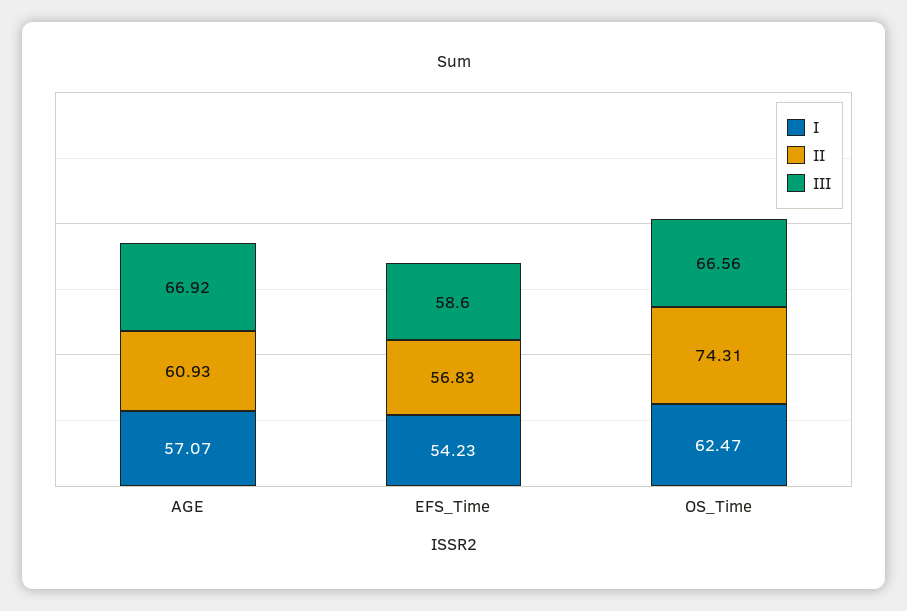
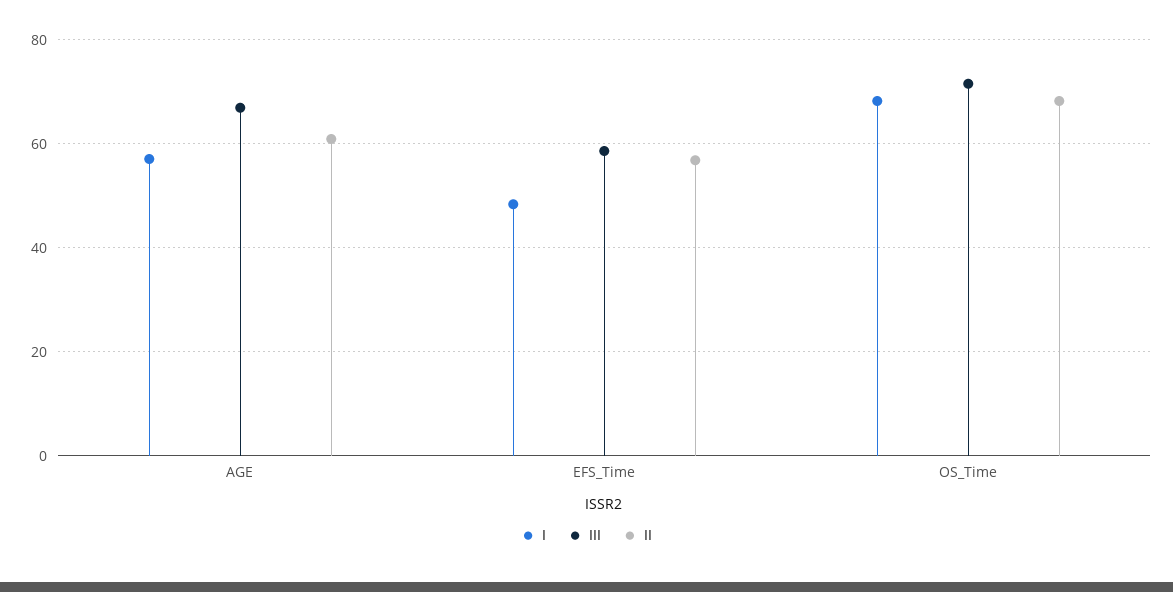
I, EFS_Time: 54.23 -> 48
I, OS_Time: 62.47 -> 68
II, OS_Time: 74.31 -> 68
III, OS_Time: 66.56 -> 72

